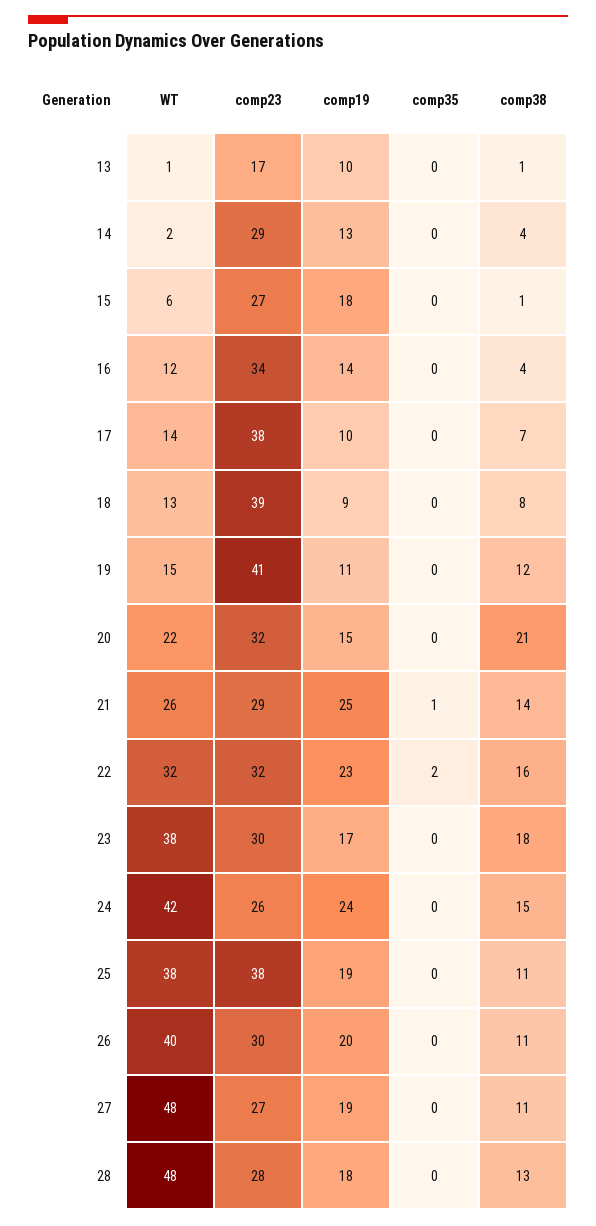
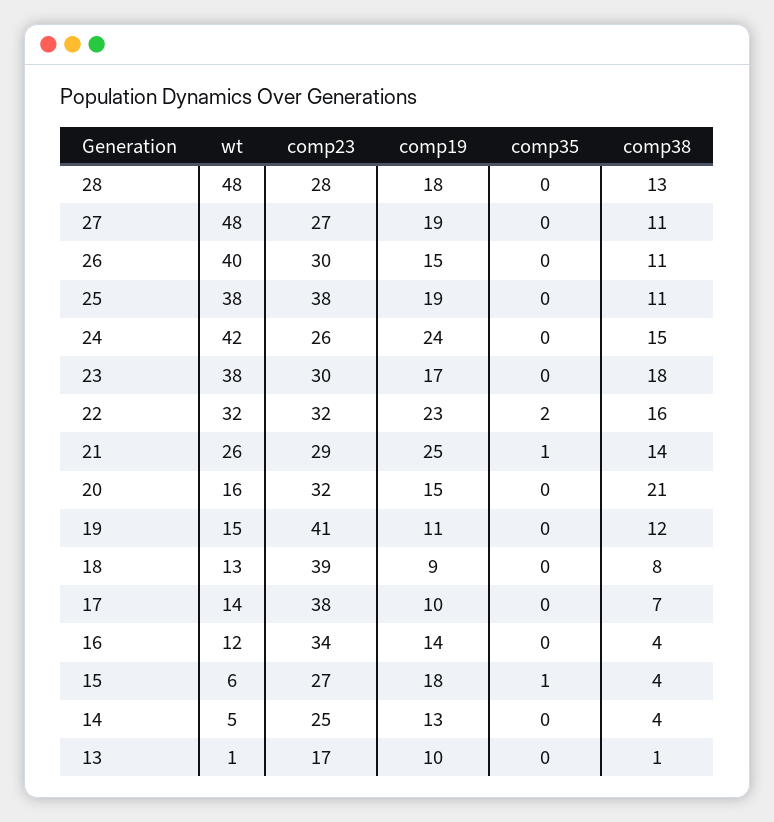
WT, 14: 2 -> 5
comp23, 14: 29 -> 25
comp35, 15: 0 -> 1
comp38, 15: 1 -> 4
WT, 20: 22 -> 16
comp19, 26: 20 -> 15

